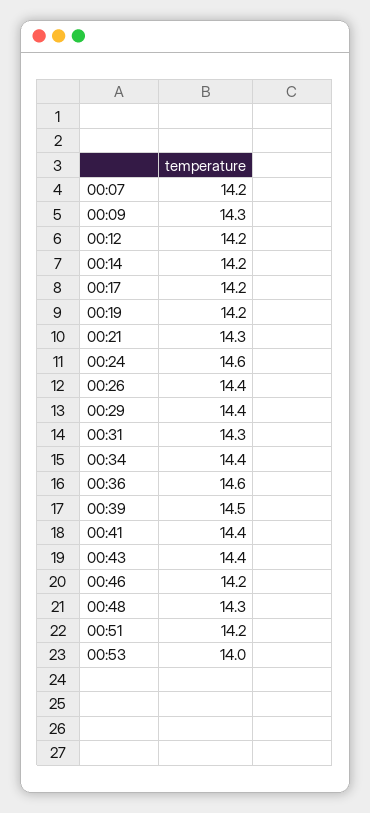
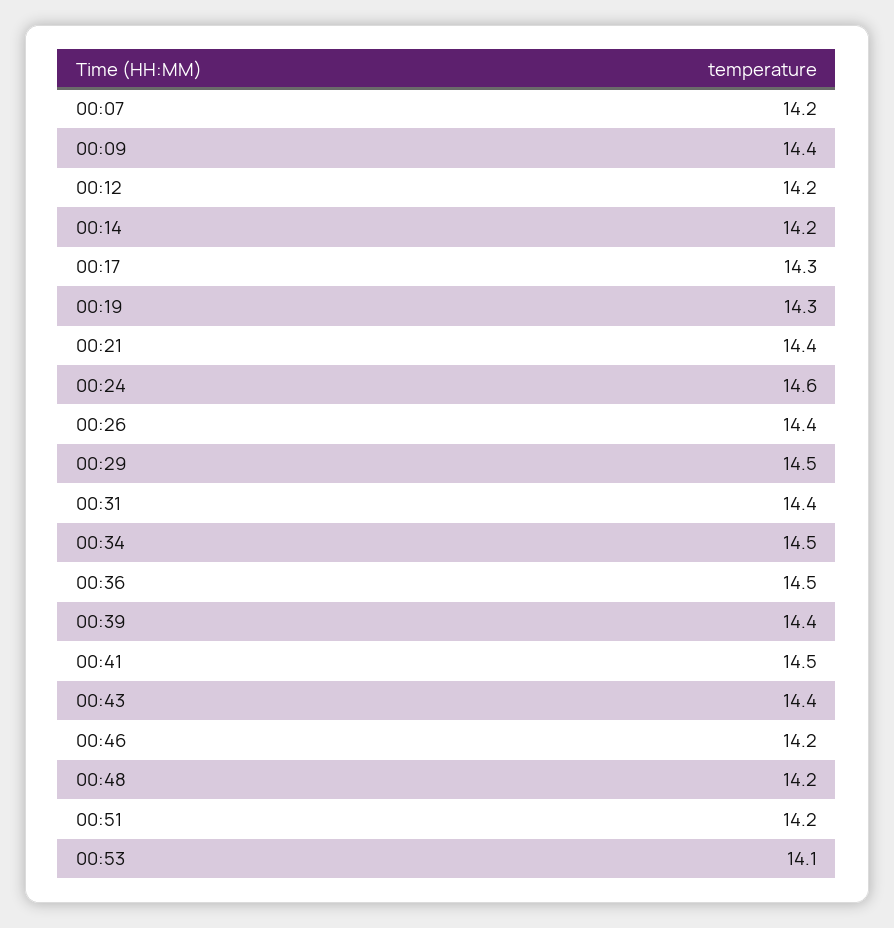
00:09: 14.3 -> 14.4
00:17: 14.2 -> 14.3
00:19: 14.2 -> 14.3
00:21: 14.3 -> 14.4
00:29: 14.4 -> 14.5
00:31: 14.3 -> 14.4
00:34: 14.4 -> 14.5
00:36: 14.6 -> 14.5
00:39: 14.5 -> 14.4
00:41: 14.4 -> 14.5
00:48: 14.3 -> 14.2
00:53: 14 -> 14.1

